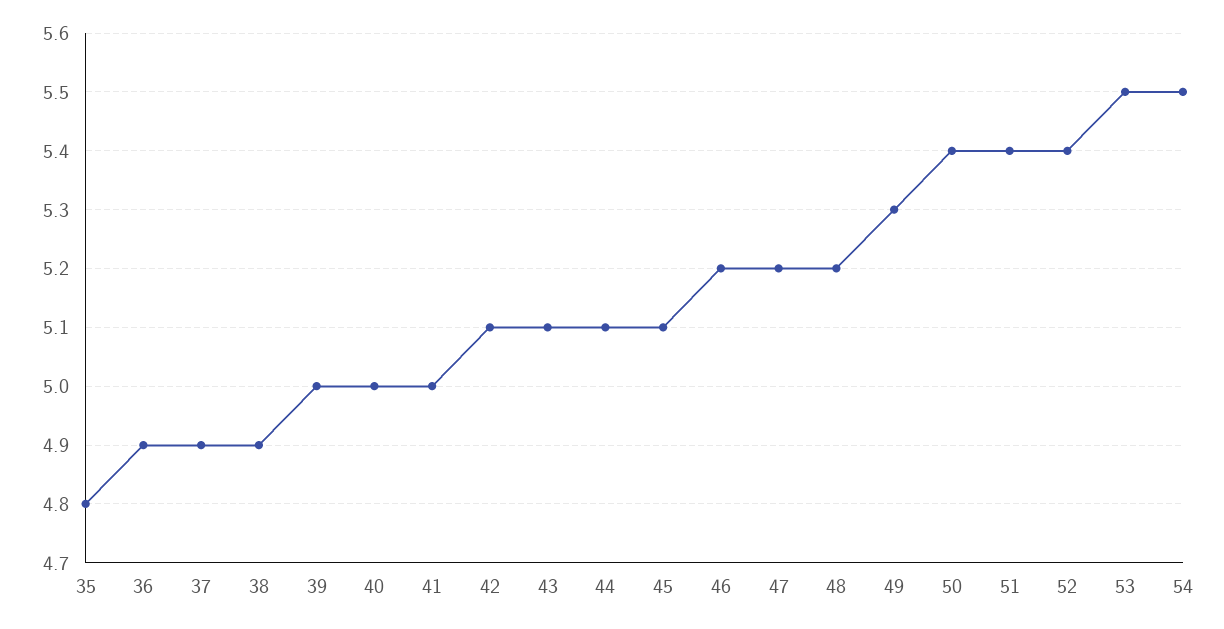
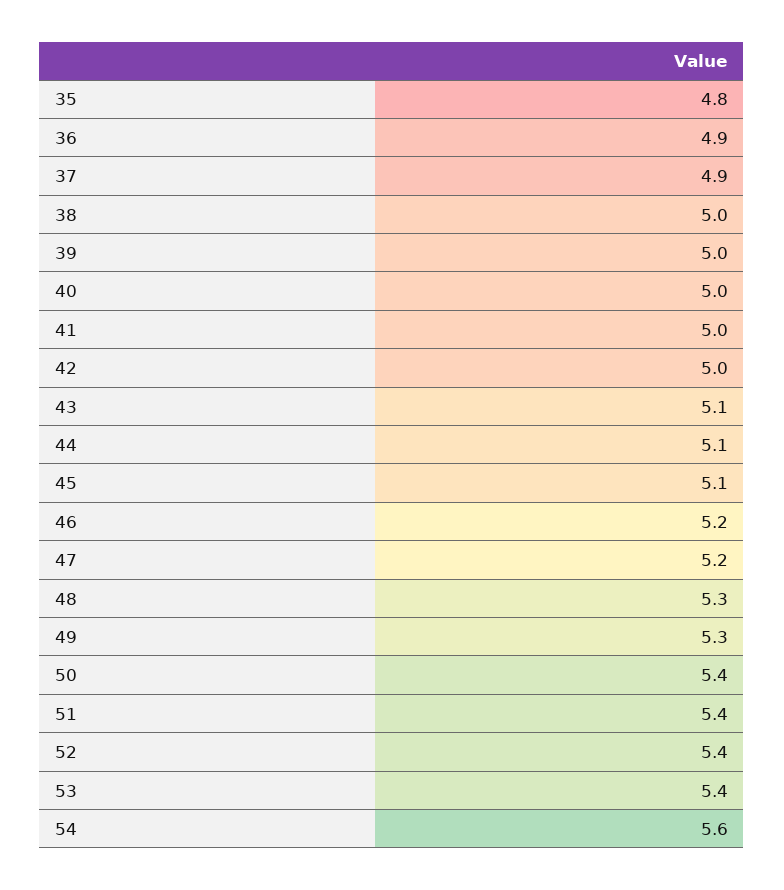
38: 4.9 -> 5
42: 5.1 -> 5
48: 5.2 -> 5.3
53: 5.5 -> 5.4
54: 5.5 -> 5.6

